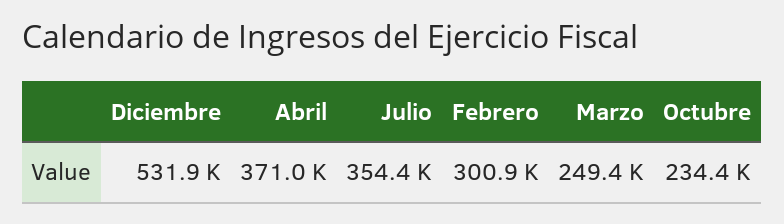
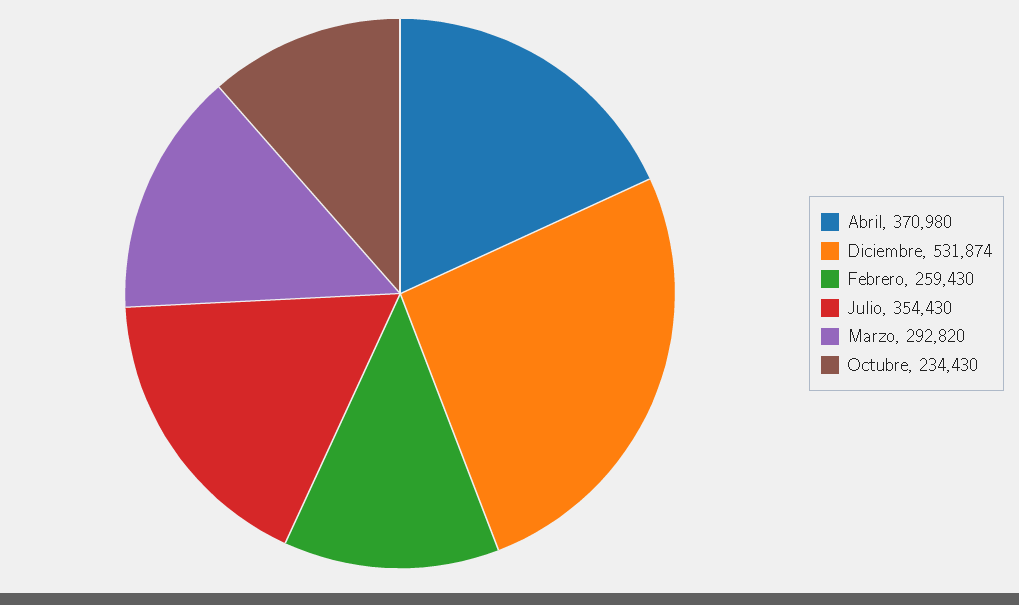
Febrero: 300900 -> 259430
Marzo: 249400 -> 292820

